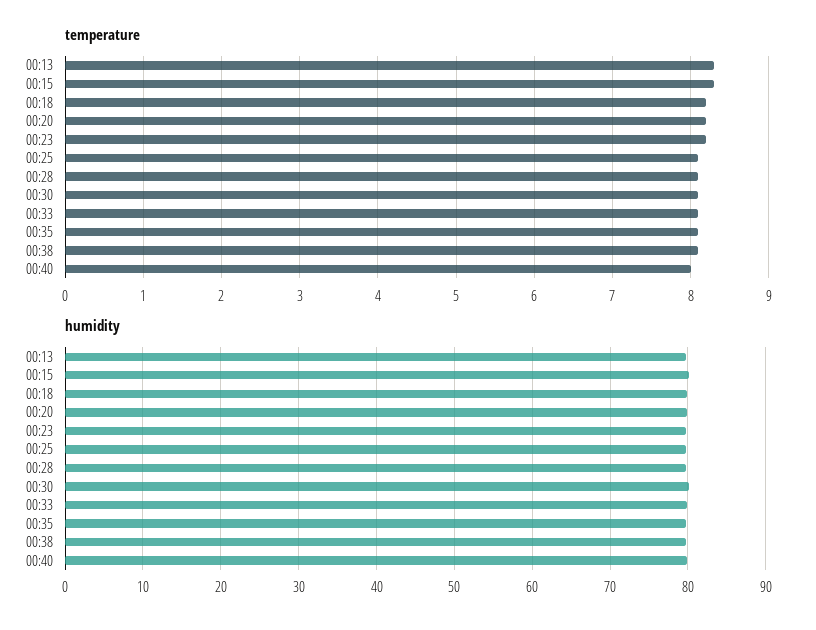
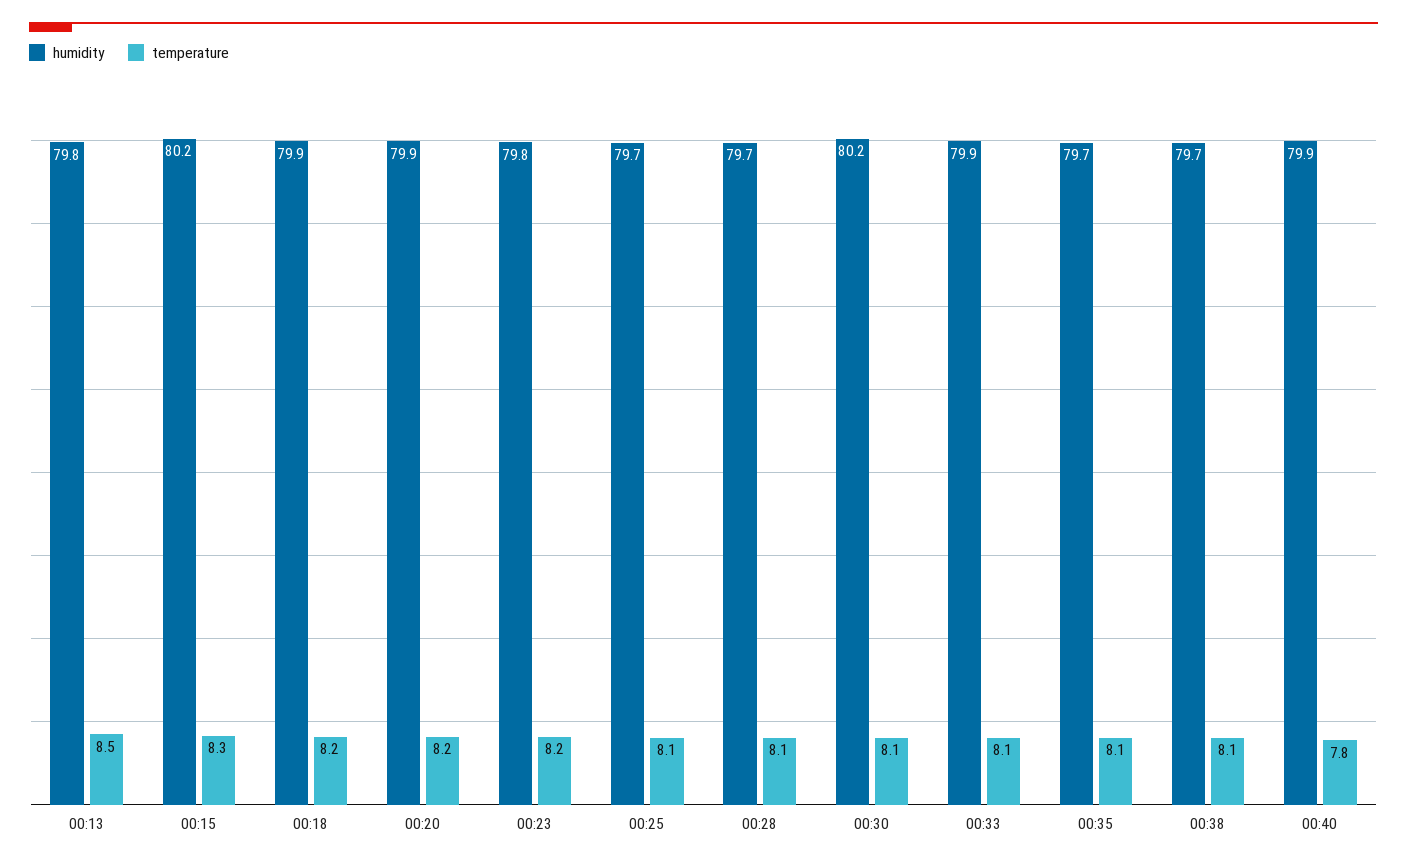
temperature, 00:13: 8.3 -> 8.5
temperature, 00:40: 8 -> 7.8

